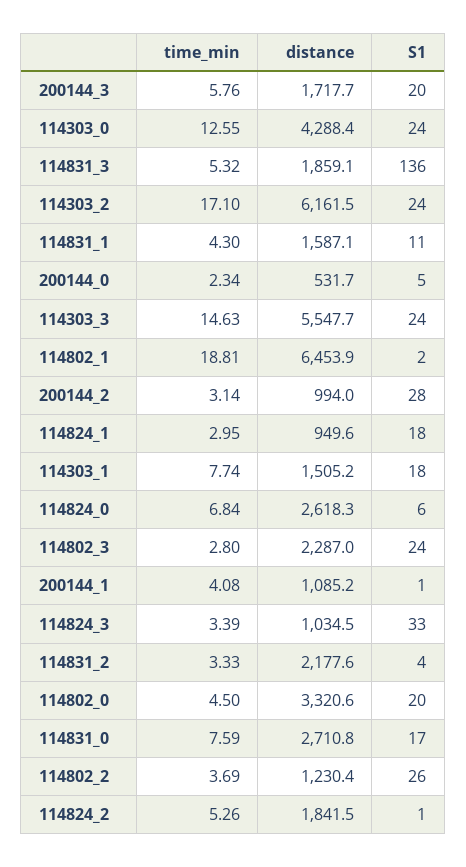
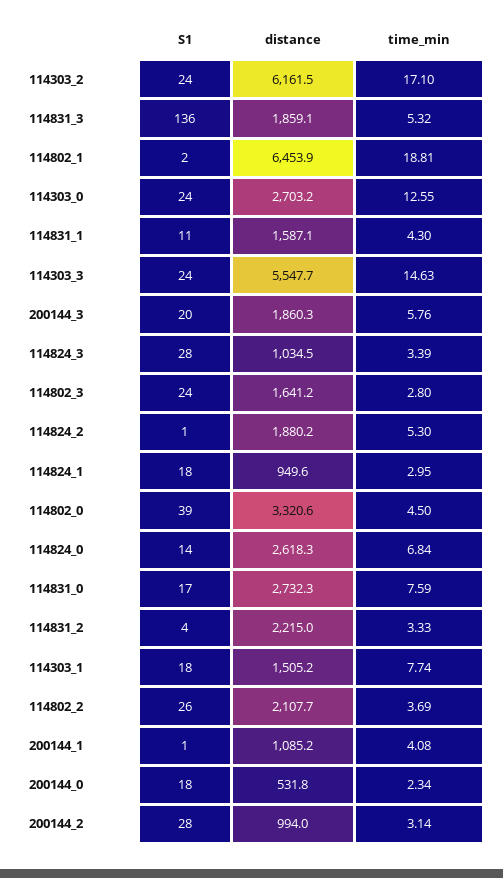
distance, 200144_3: 1717.7 -> 1860.3
distance, 114303_0: 4288.4 -> 2703.2
distance, 200144_0: 531.7 -> 531.8
S1, 200144_0: 5 -> 18
S1, 114824_0: 6 -> 14
distance, 114802_3: 2287 -> 1641.2
S1, 114824_3: 33 -> 28
distance, 114831_2: 2177.6 -> 2215
S1, 114802_0: 20 -> 39
distance, 114831_0: 2710.8 -> 2732.3
distance, 114802_2: 1230.4 -> 2107.7
time_min, 114824_2: 5.26 -> 5.3
distance, 114824_2: 1841.5 -> 1880.2

